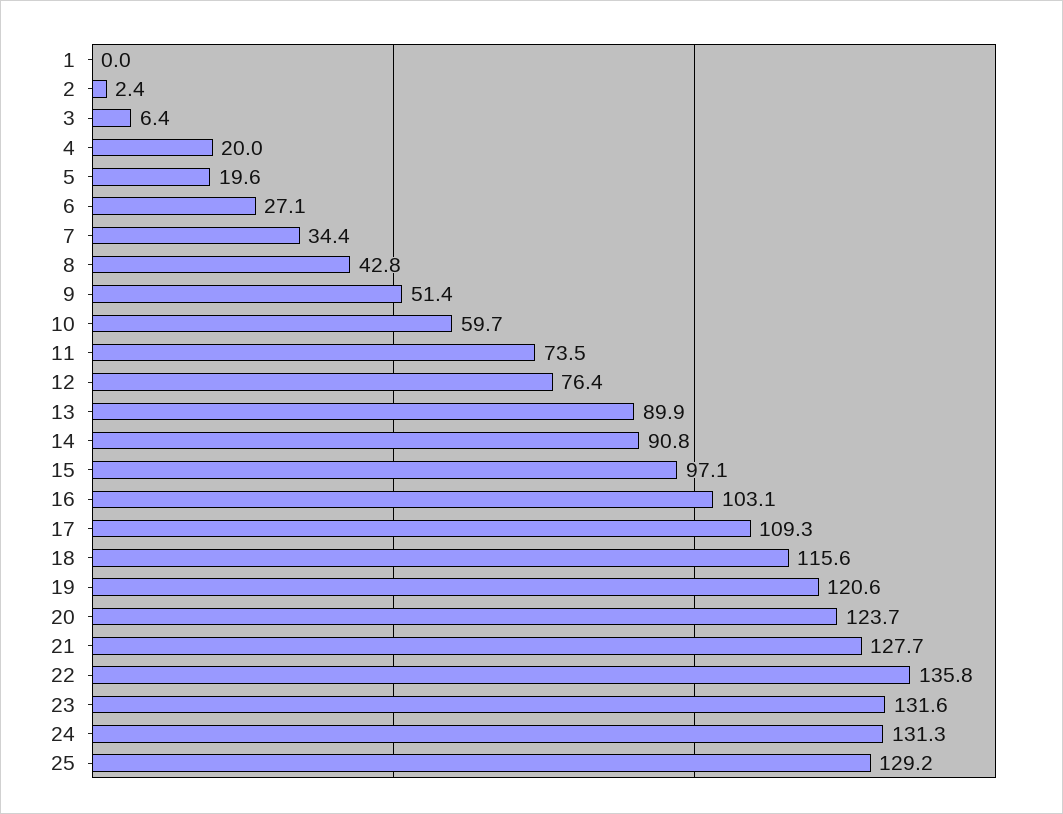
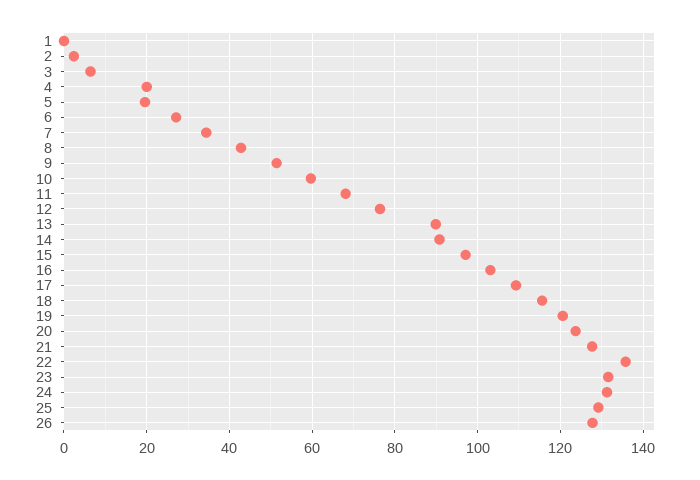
11: 73.5 -> 68
26: none -> 128

